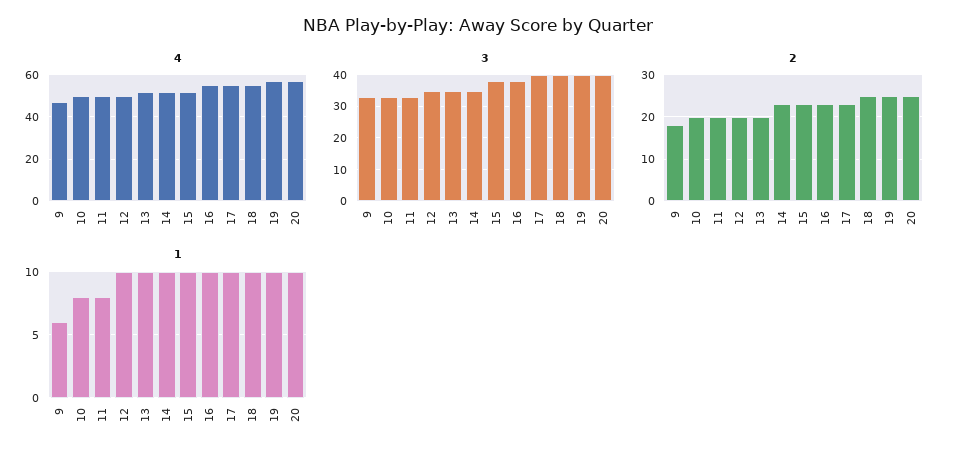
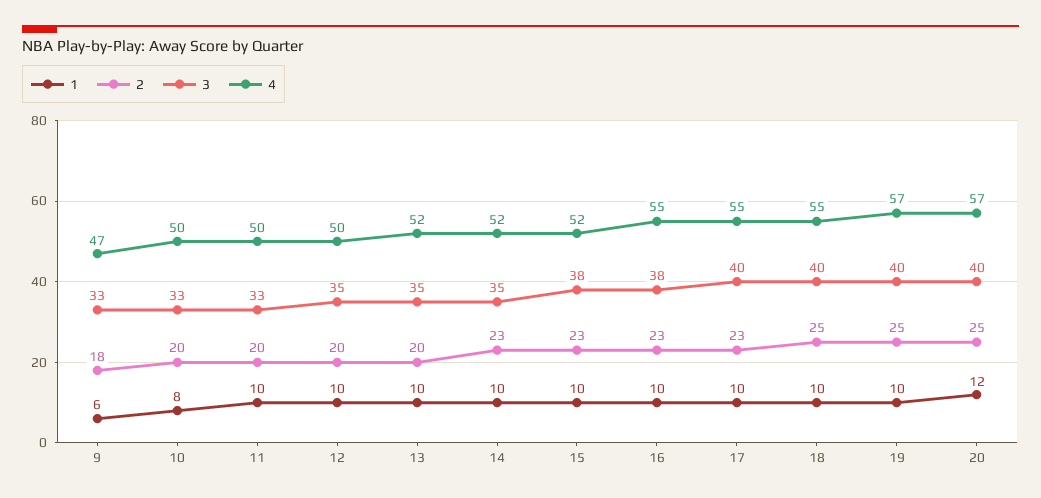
1, 11: 8 -> 10
1, 20: 10 -> 12

